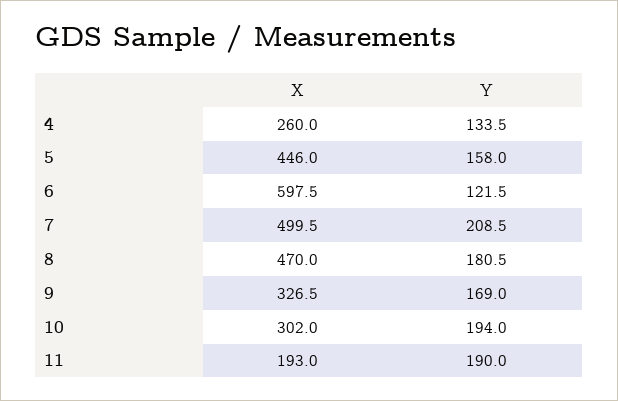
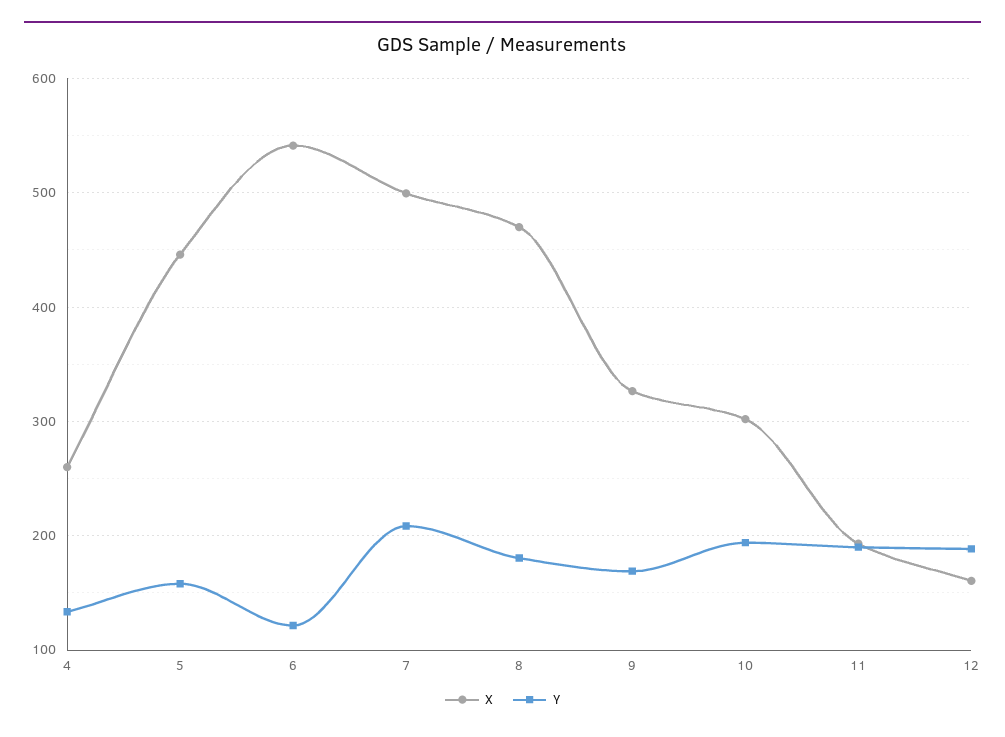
X, 6: 597.5 -> 540
X, 12: none -> 160
Y, 12: none -> 190

